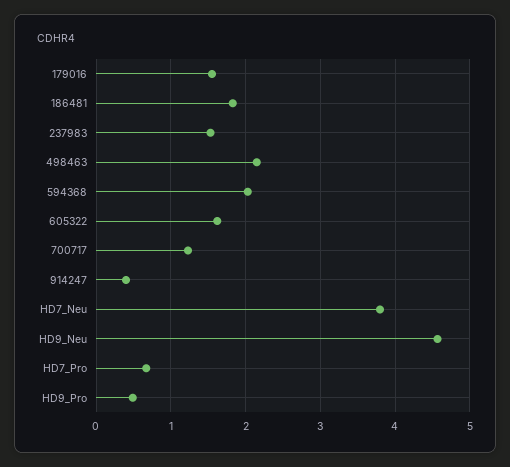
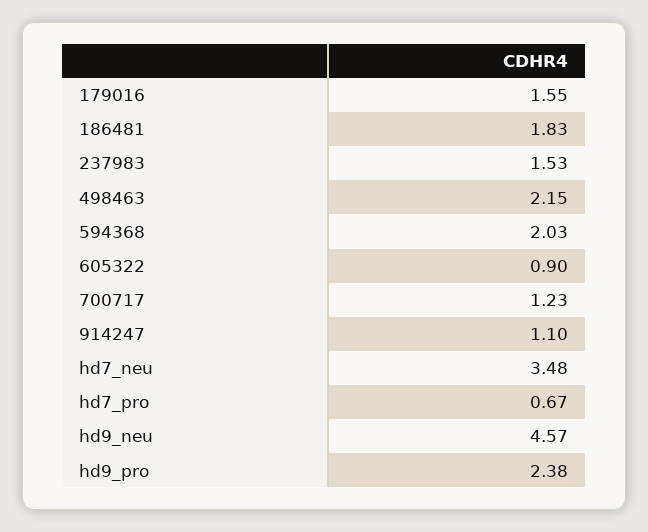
605322: 1.6 -> 0.9
914247: 0.4 -> 1.1
HD7_Neu: 3.8 -> 3.48
HD9_Pro: 0.5 -> 2.38

